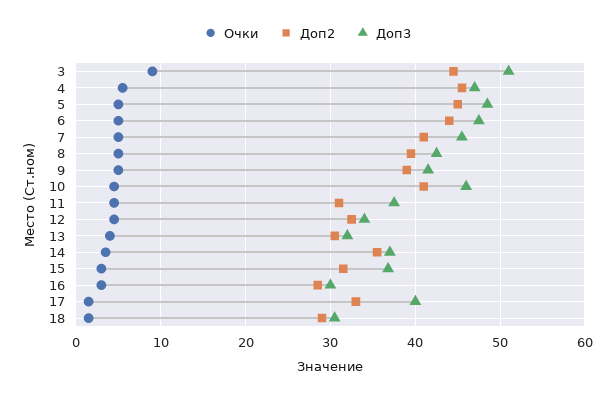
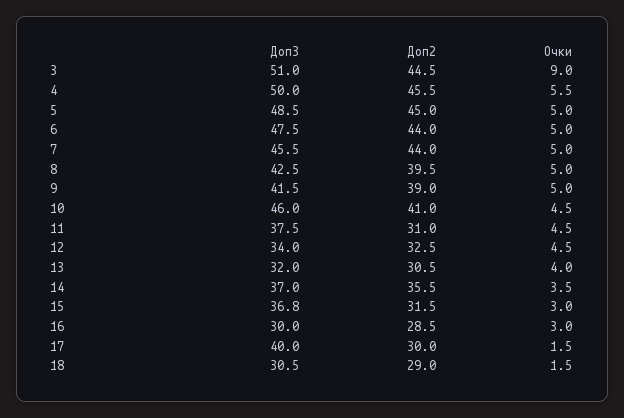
Доп3, 4: 47 -> 50
Доп2, 7: 41 -> 44
Доп2, 17: 33 -> 30

